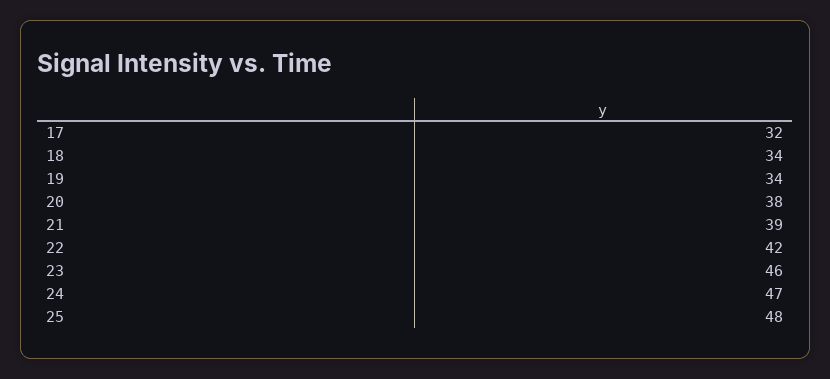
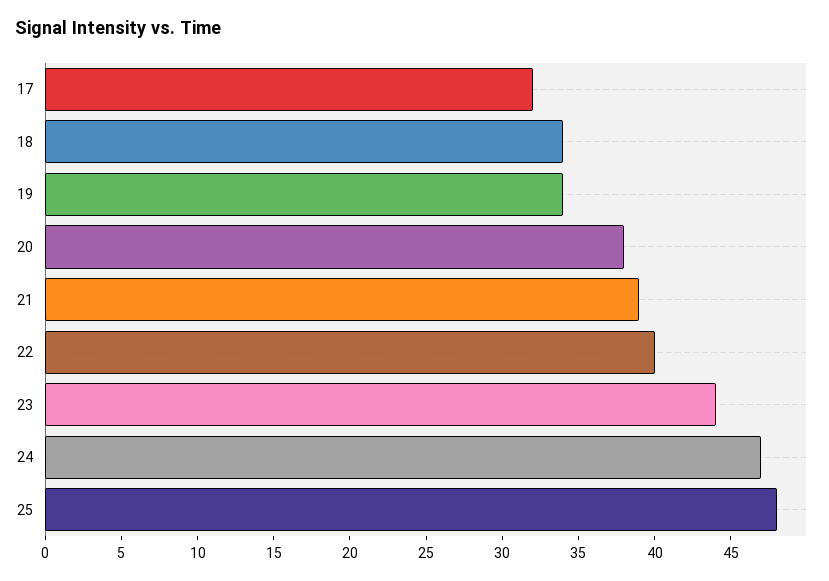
22: 42 -> 40
23: 46 -> 44

